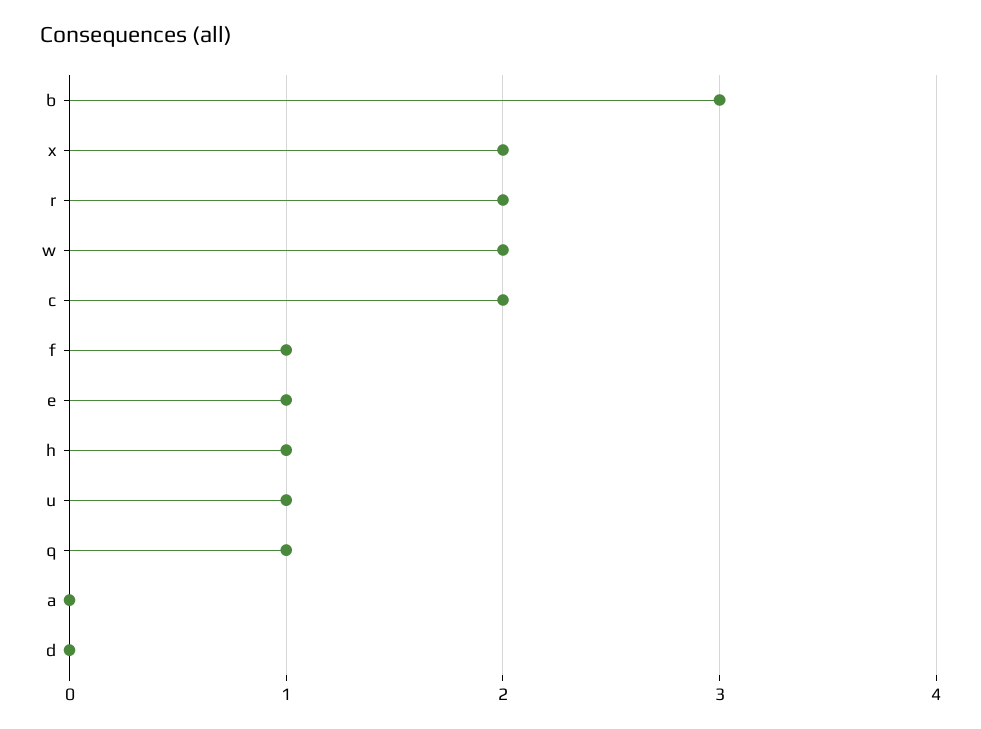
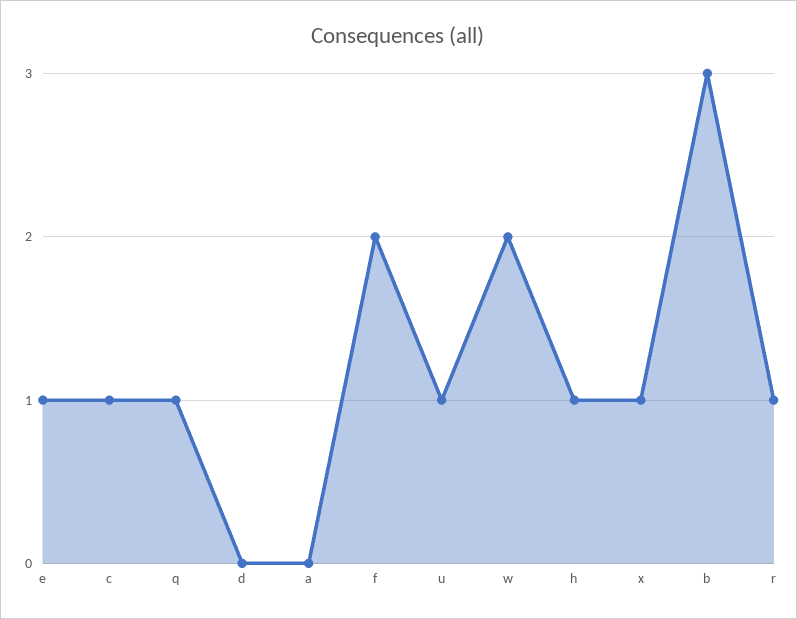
x: 2 -> 1
r: 2 -> 1
c: 2 -> 1
f: 1 -> 2

